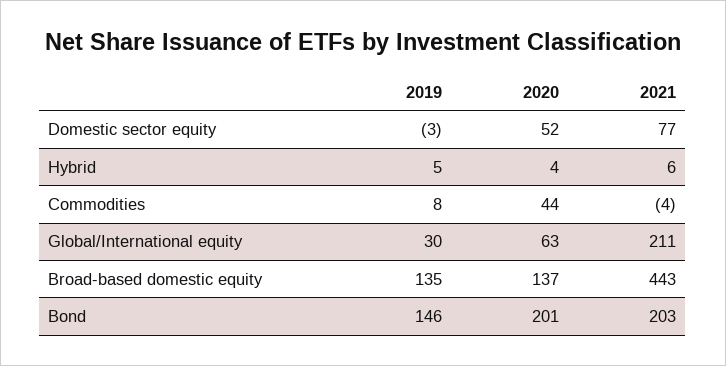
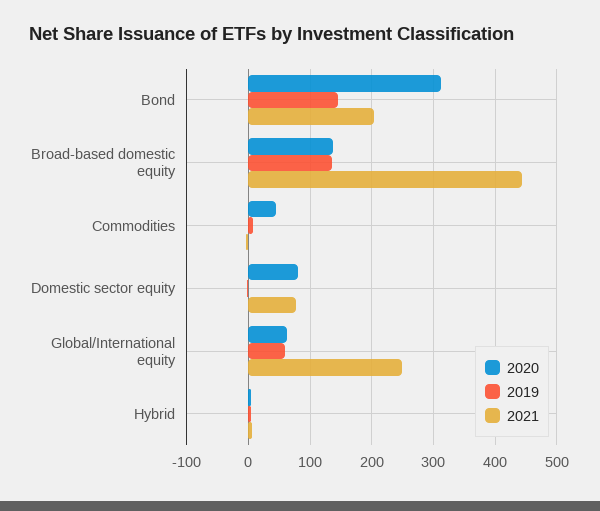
2020, Domestic sector equity: 52 -> 80
2019, Global/International equity: 30 -> 60
2021, Global/International equity: 211 -> 250
2020, Bond: 201 -> 310

